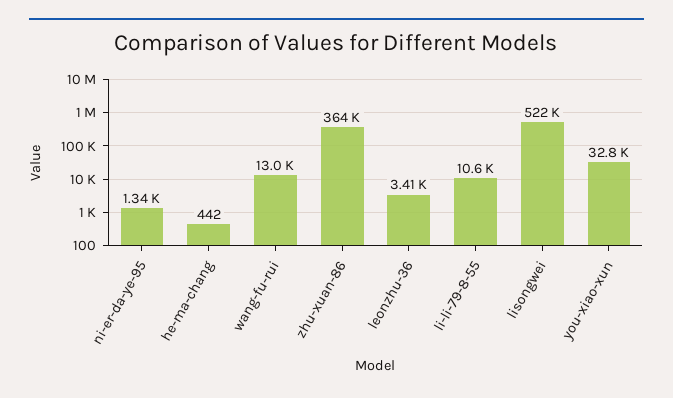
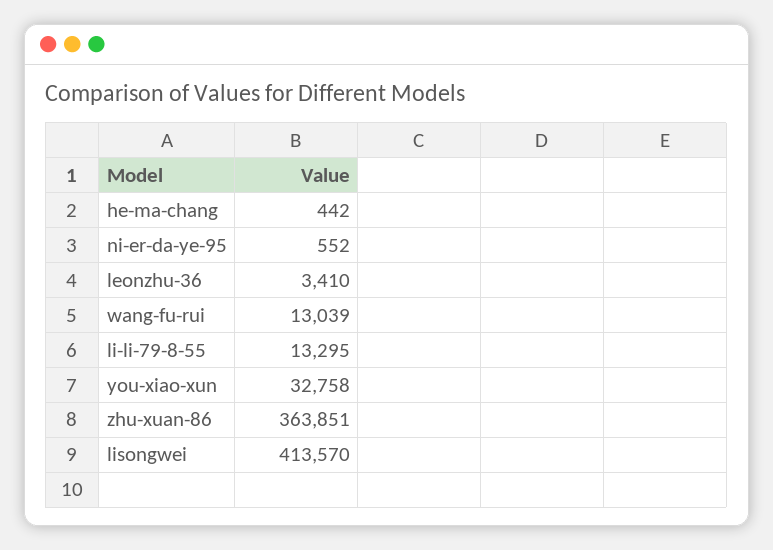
ni-er-da-ye-95: 1340 -> 552
li-li-79-8-55: 10600 -> 13295
lisongwei: 522000 -> 413570

